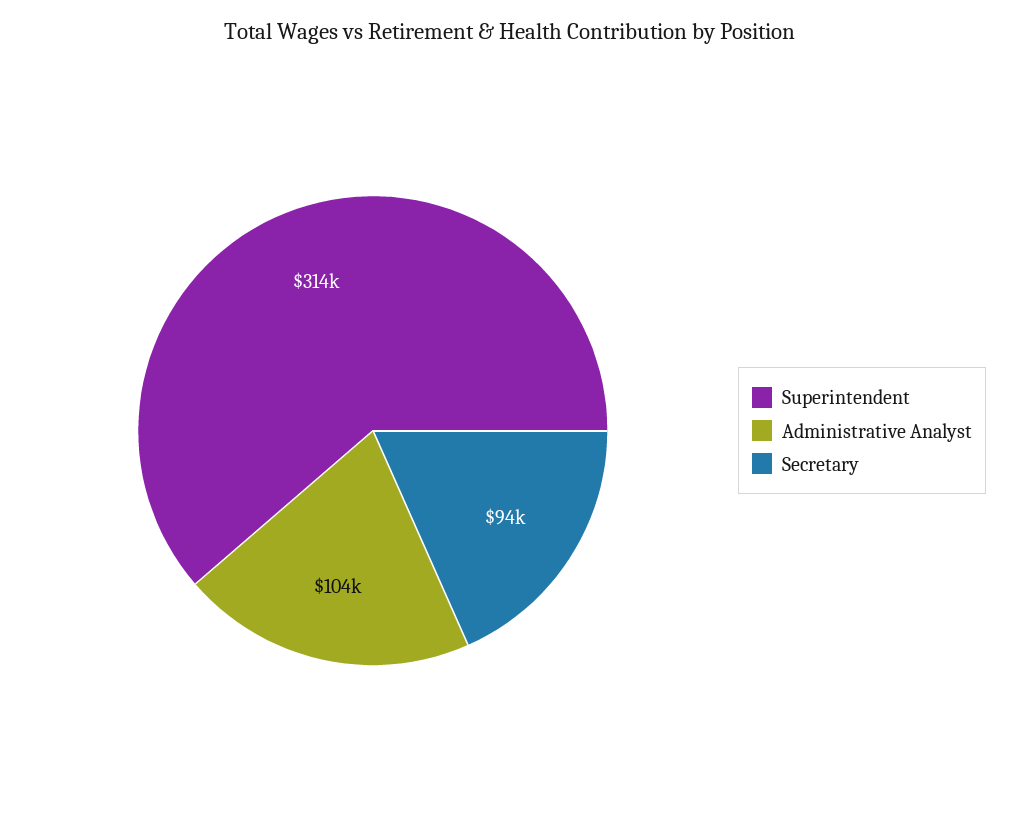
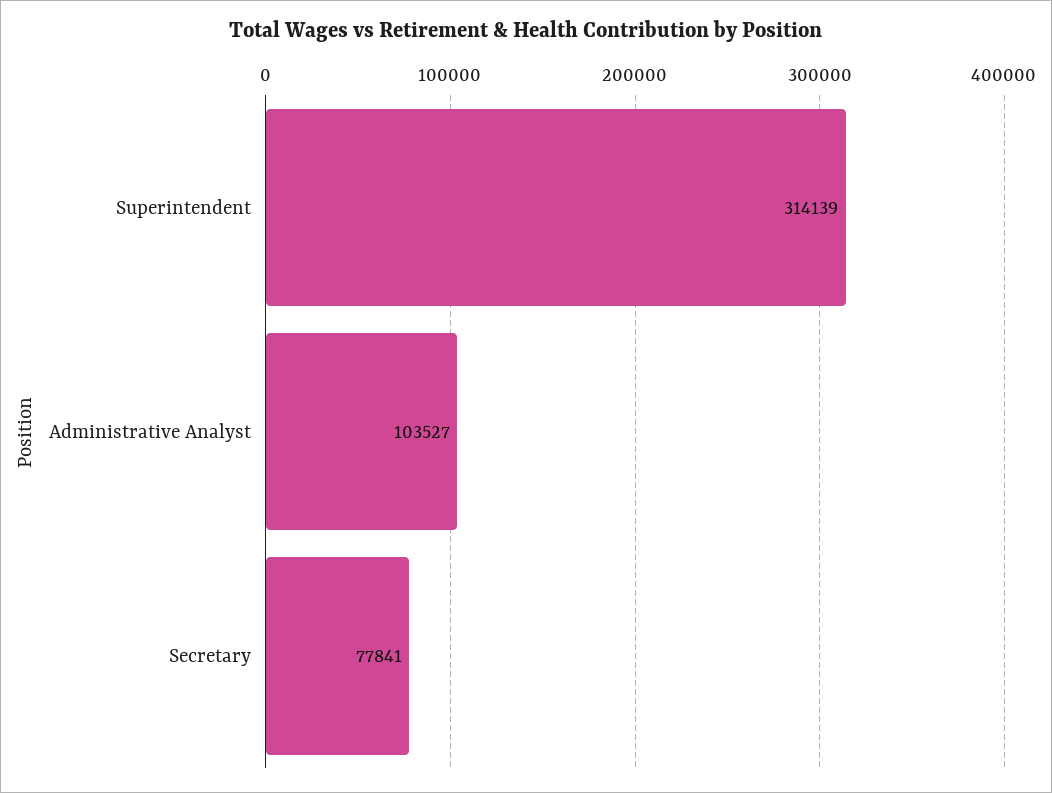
Secretary: 94000 -> 77841

